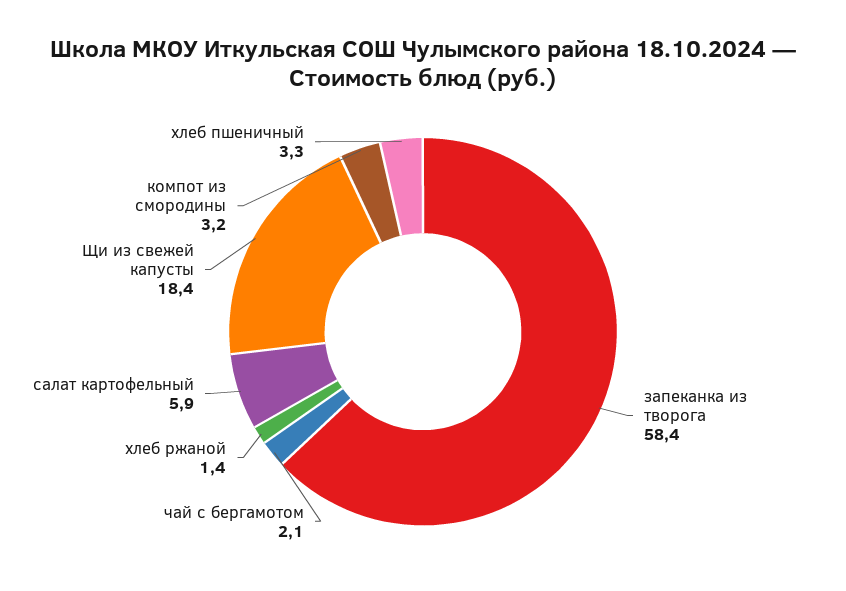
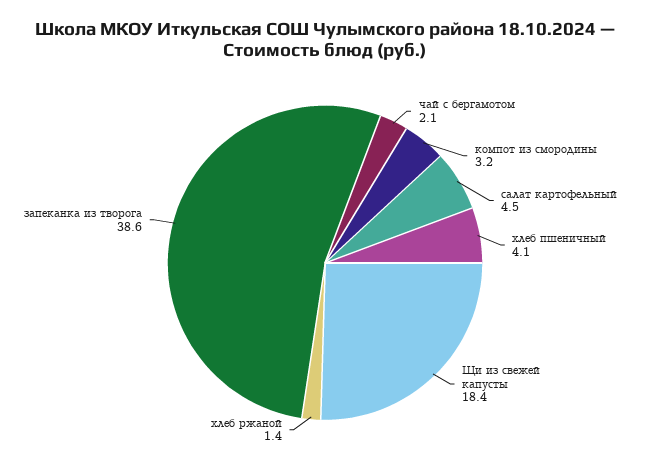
запеканка из творога: 58.4 -> 38.6
салат картофельный: 5.9 -> 4.5
хлеб пшеничный: 3.3 -> 4.1

